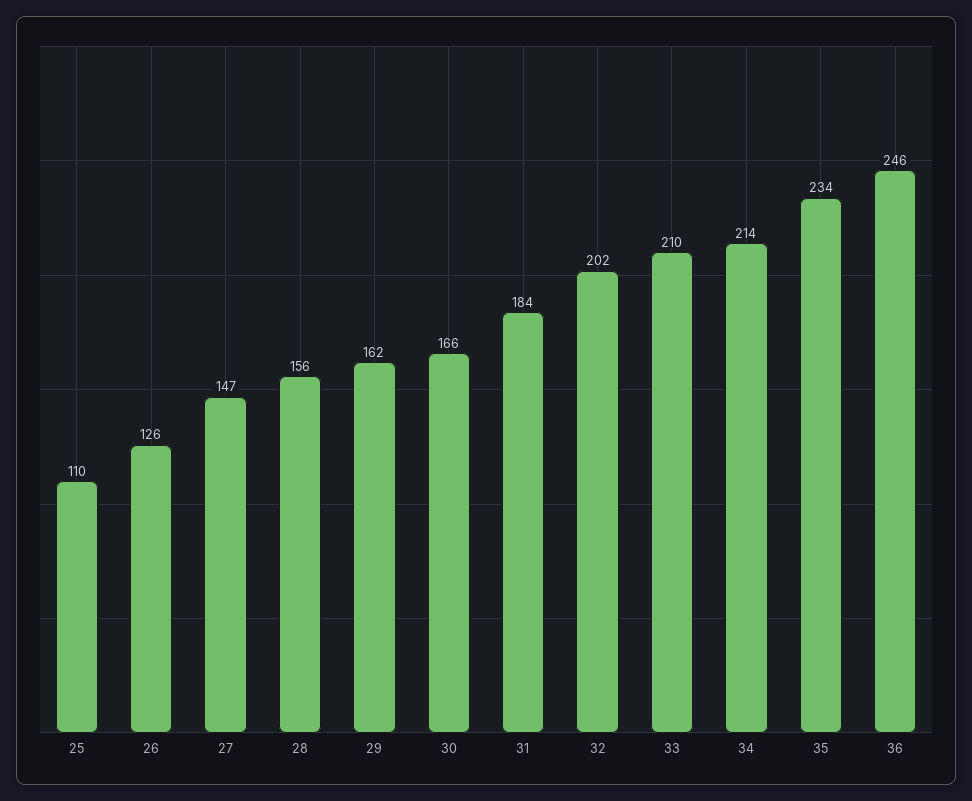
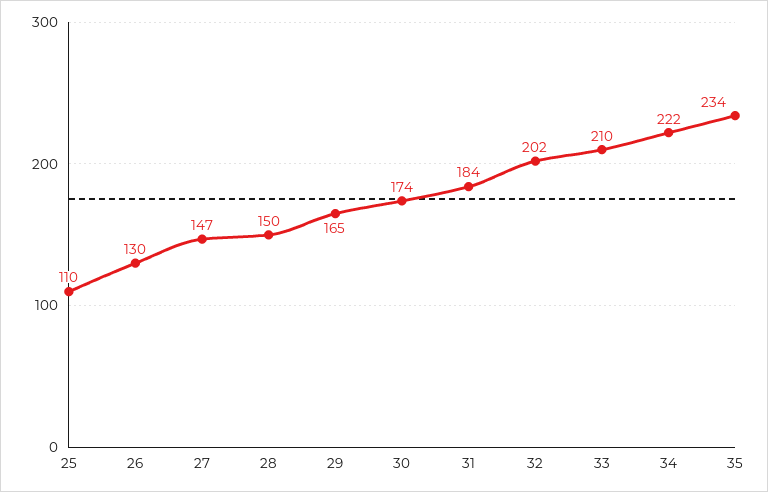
26: 126 -> 130
28: 156 -> 150
29: 162 -> 165
30: 166 -> 174
34: 214 -> 222
36: 246 -> none

